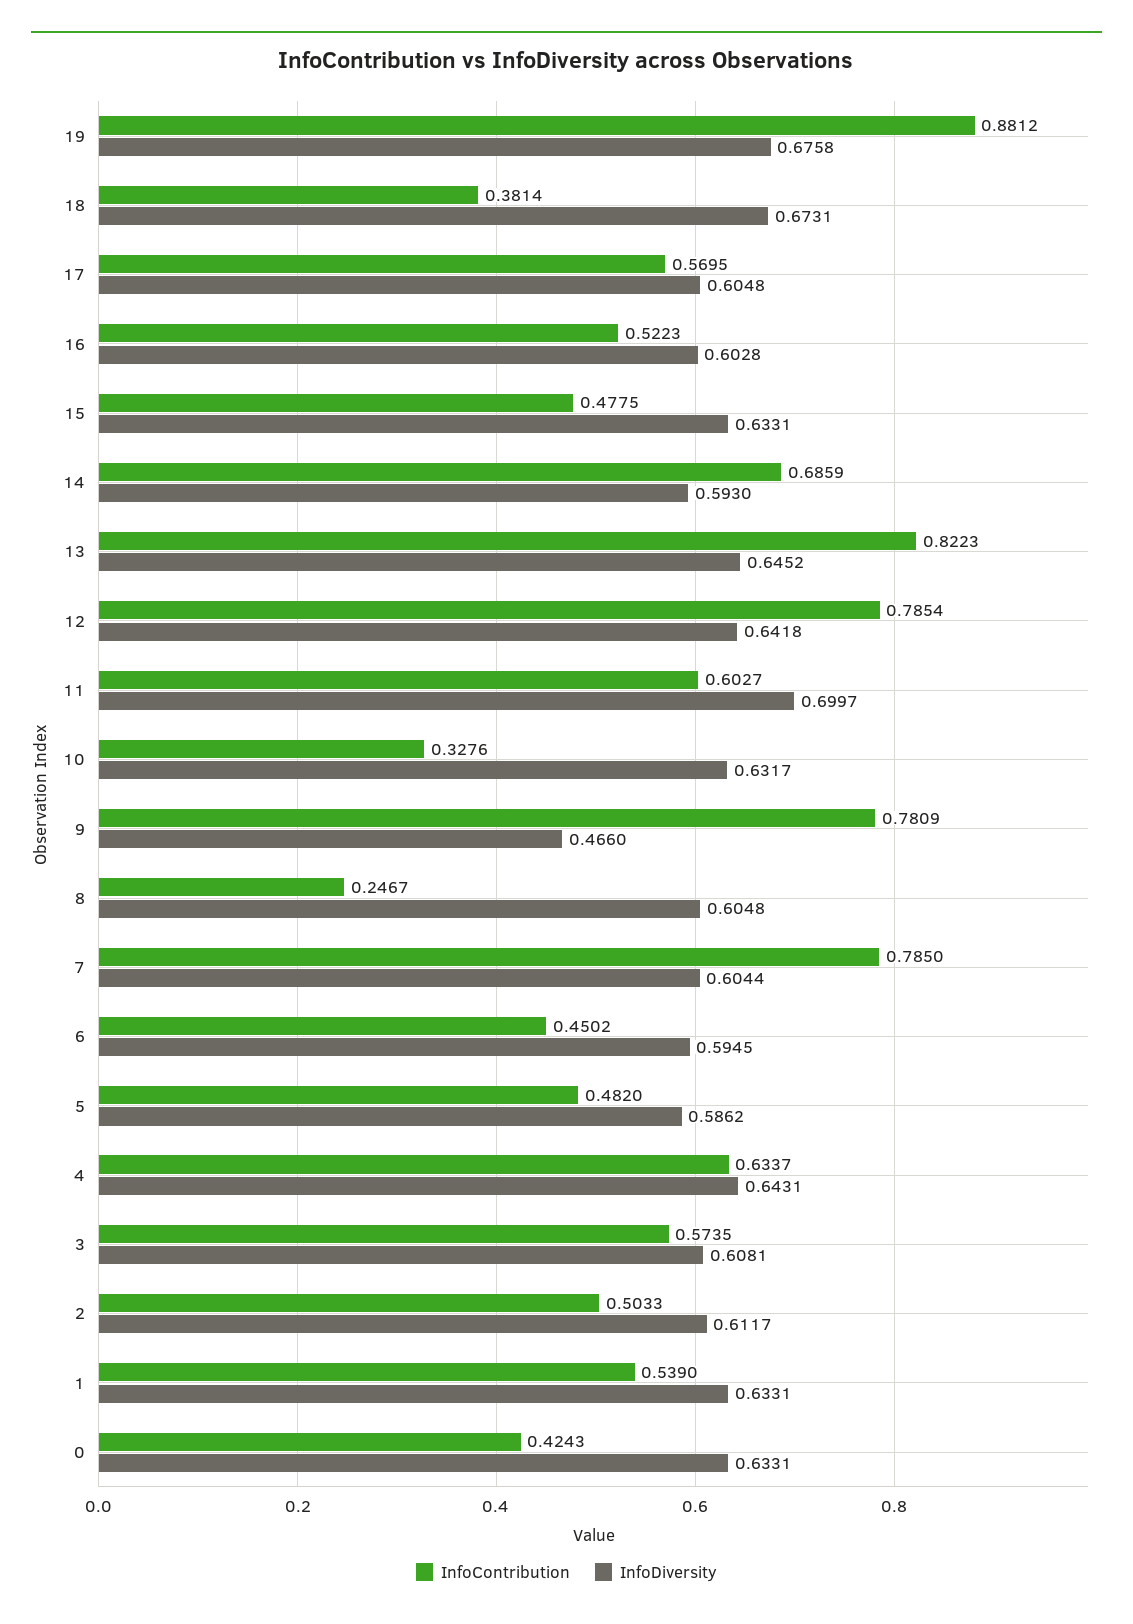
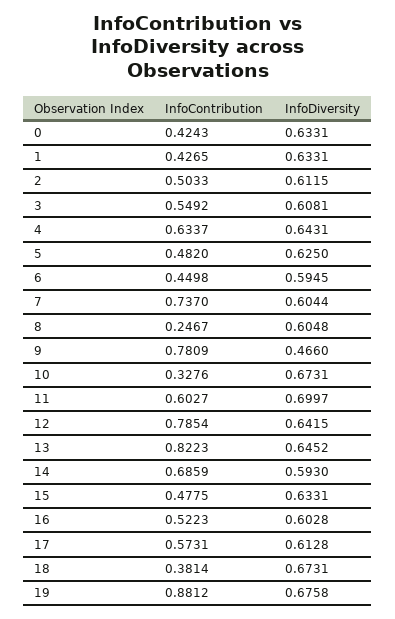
InfoContribution, 17: 0.5695 -> 0.5731
InfoDiversity, 17: 0.6048 -> 0.6128
InfoDiversity, 12: 0.6418 -> 0.6415
InfoDiversity, 10: 0.6317 -> 0.6731
InfoContribution, 7: 0.785 -> 0.737
InfoContribution, 6: 0.4502 -> 0.4498
InfoDiversity, 5: 0.5862 -> 0.625
InfoContribution, 3: 0.5735 -> 0.5492
InfoDiversity, 2: 0.6117 -> 0.6115
InfoContribution, 1: 0.539 -> 0.4265

